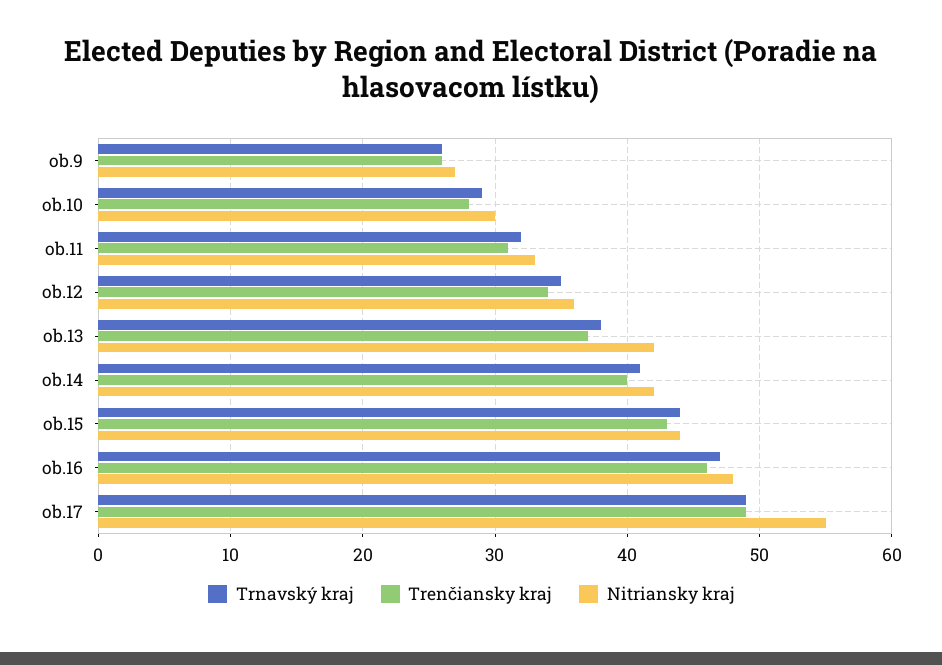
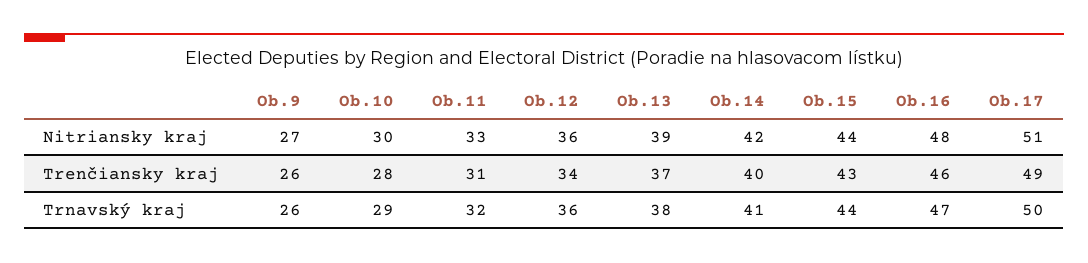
Trnavský kraj, ob.12: 35 -> 36
Nitriansky kraj, ob.13: 42 -> 39
Trnavský kraj, ob.17: 49 -> 50
Nitriansky kraj, ob.17: 55 -> 51

